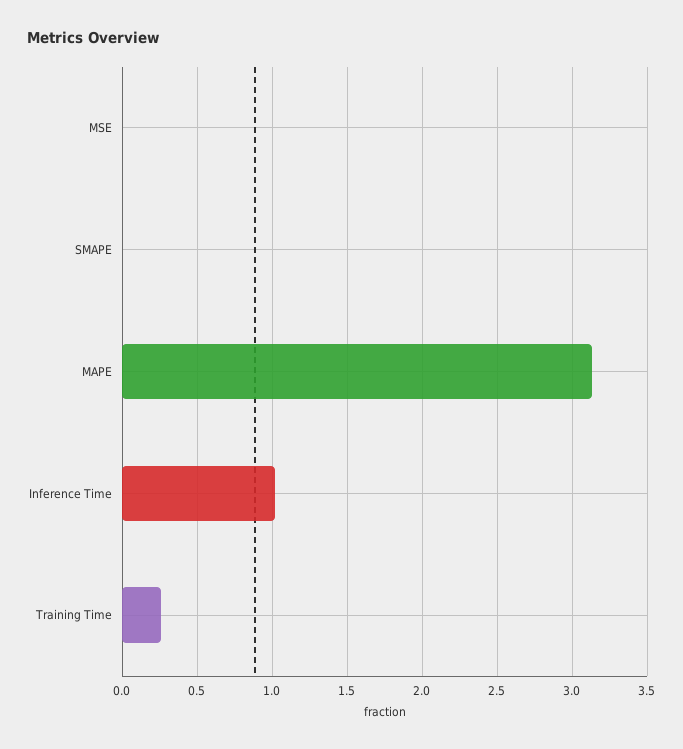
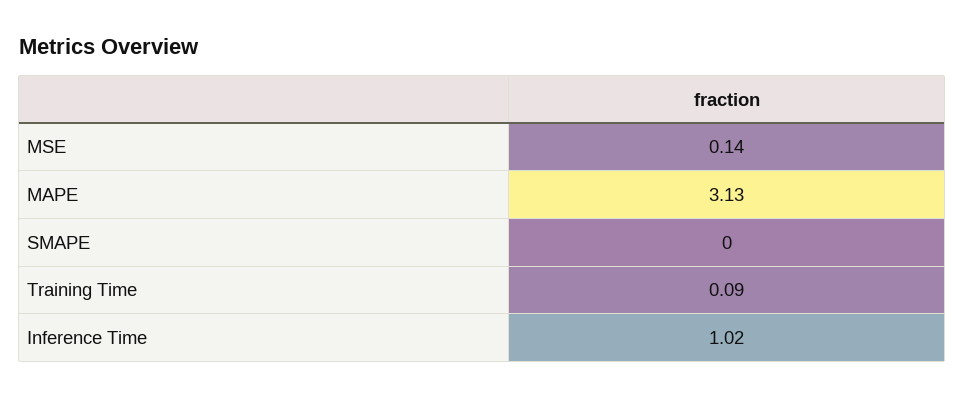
MSE: 0 -> 0.14
Training Time: 0.25 -> 0.09

